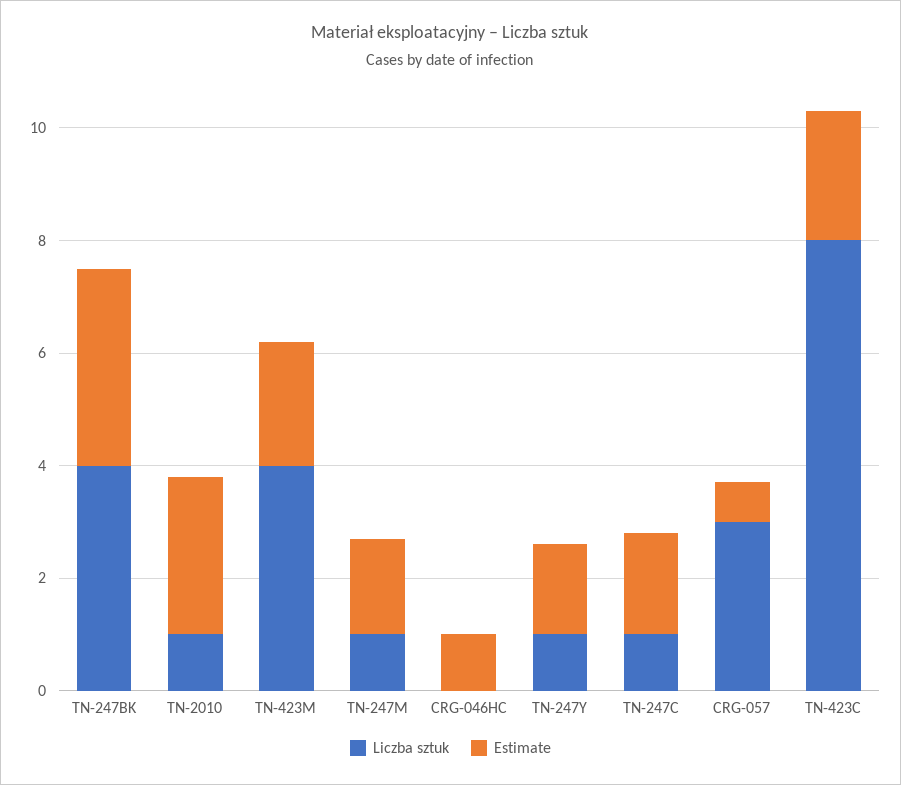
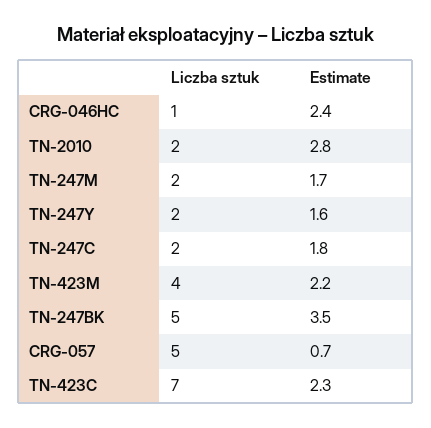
Liczba sztuk, TN-247BK: 4 -> 5
Liczba sztuk, TN-2010: 1 -> 2
Liczba sztuk, TN-247M: 1 -> 2
Liczba sztuk, CRG-046HC: 0 -> 1
Estimate, CRG-046HC: 1 -> 2.4
Liczba sztuk, TN-247Y: 1 -> 2
Liczba sztuk, TN-247C: 1 -> 2
Liczba sztuk, CRG-057: 3 -> 5
Liczba sztuk, TN-423C: 8 -> 7

